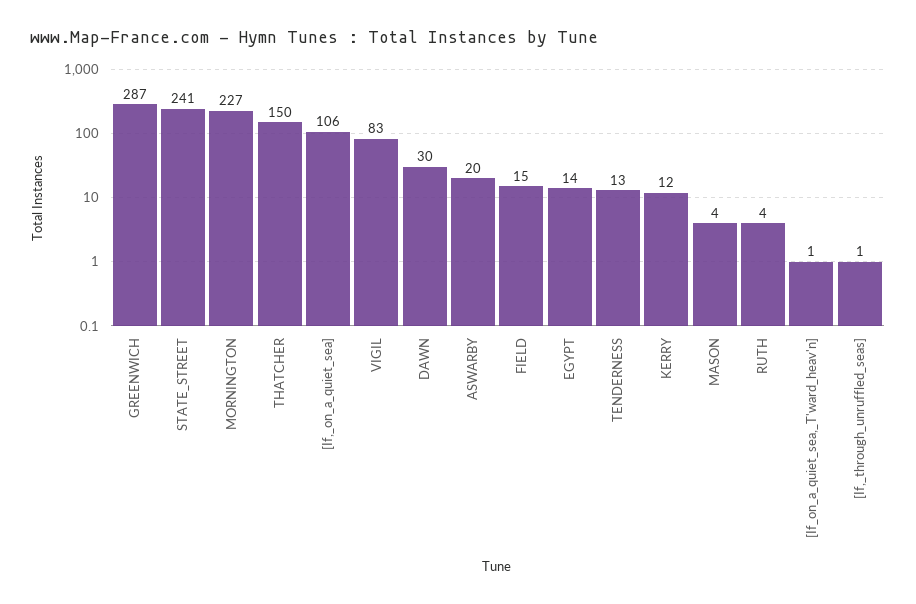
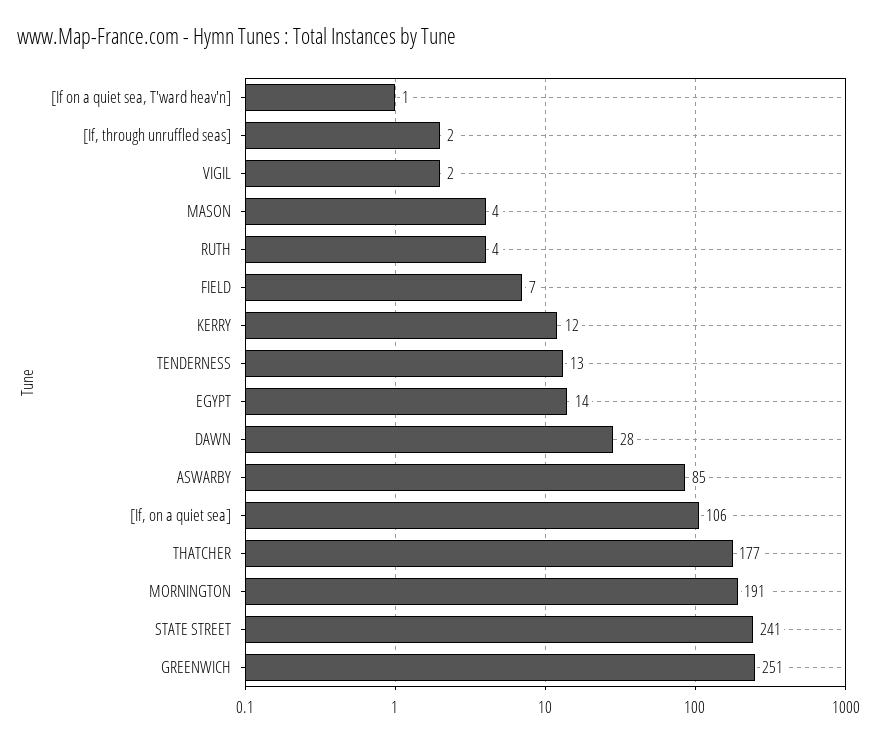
GREENWICH: 287 -> 251
MORNINGTON: 227 -> 191
THATCHER: 150 -> 177
VIGIL: 83 -> 2
DAWN: 30 -> 28
ASWARBY: 20 -> 85
FIELD: 15 -> 7
[If,_through_unruffled_seas]: 1 -> 2

